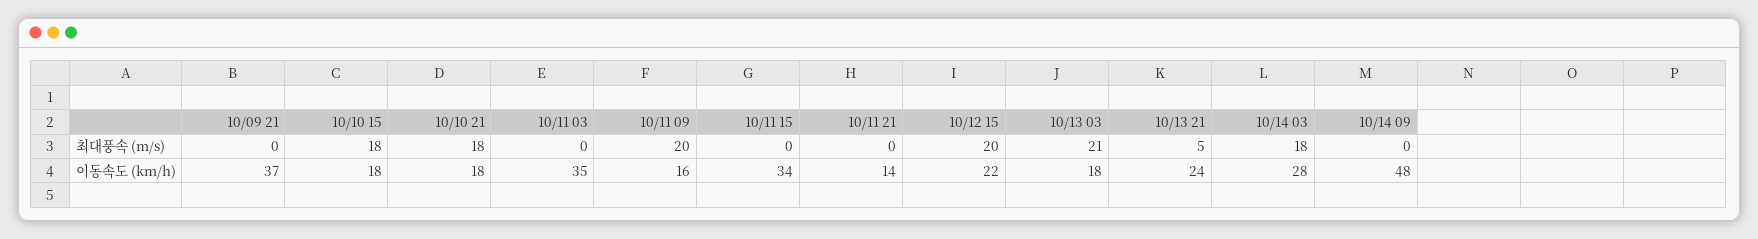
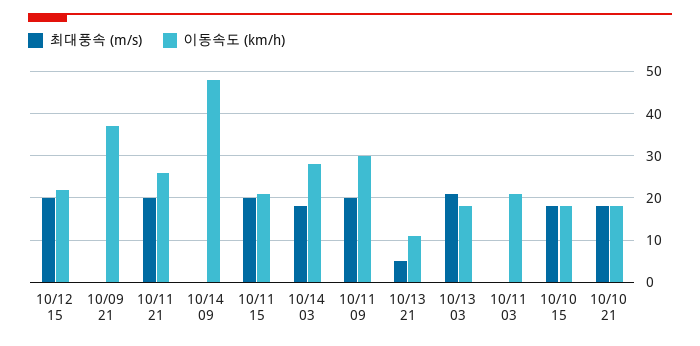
최대풍속 (m/s), 10/11 15: 0 -> 20
최대풍속 (m/s), 10/11 21: 0 -> 20
이동속도 (km/h), 10/11 03: 35 -> 20
이동속도 (km/h), 10/11 09: 16 -> 30
이동속도 (km/h), 10/11 15: 34 -> 20
이동속도 (km/h), 10/11 21: 14 -> 25
이동속도 (km/h), 10/13 21: 24 -> 10

